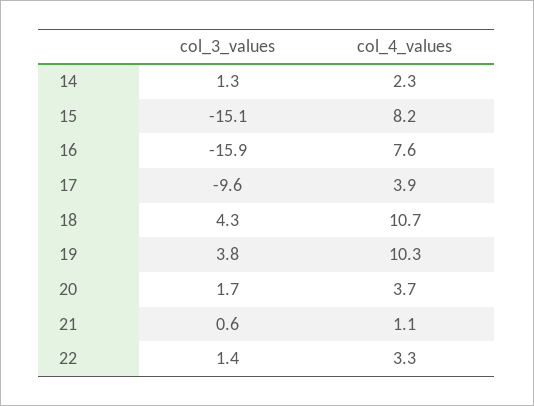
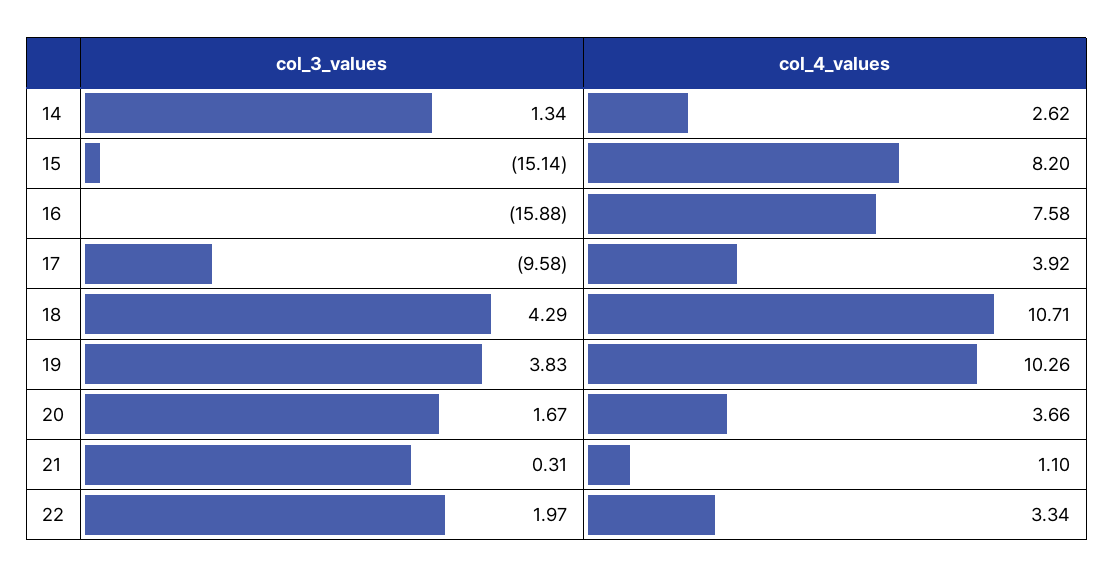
col_4_values, 14: 2.3 -> 2.62
col_3_values, 21: 0.6 -> 0.31
col_3_values, 22: 1.4 -> 1.97

